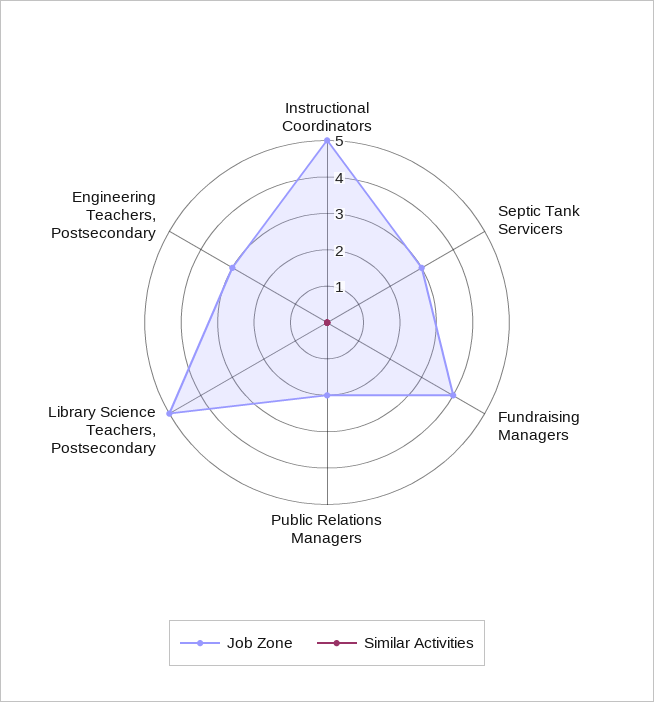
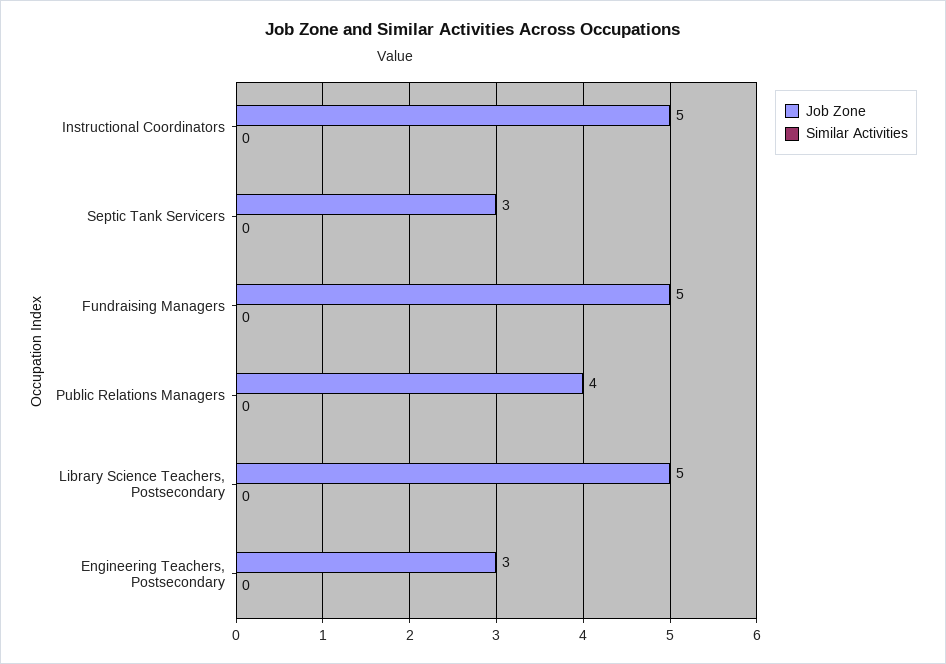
Job Zone, Fundraising Managers: 4 -> 5
Job Zone, Public Relations Managers: 2 -> 4

